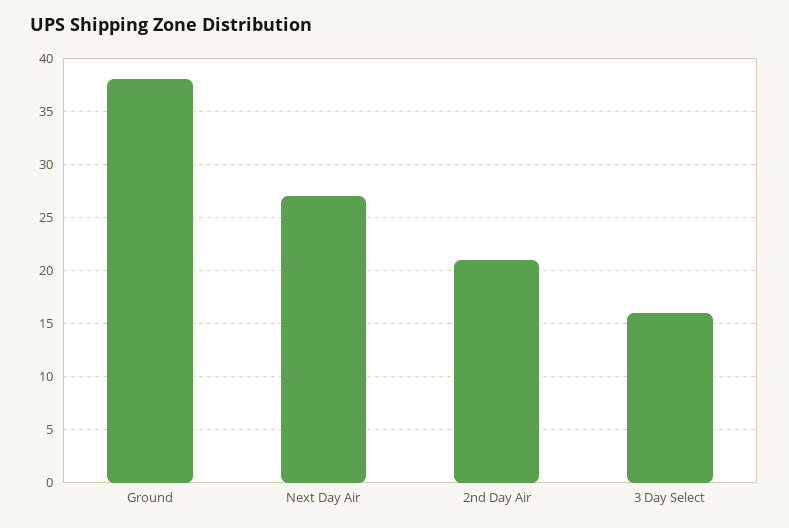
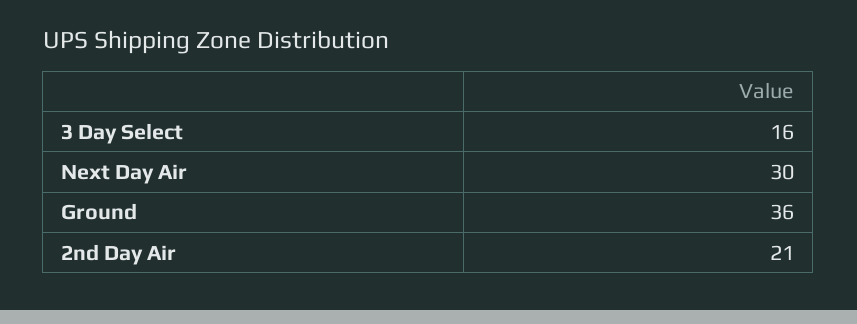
Ground: 38 -> 36
Next Day Air: 27 -> 30

